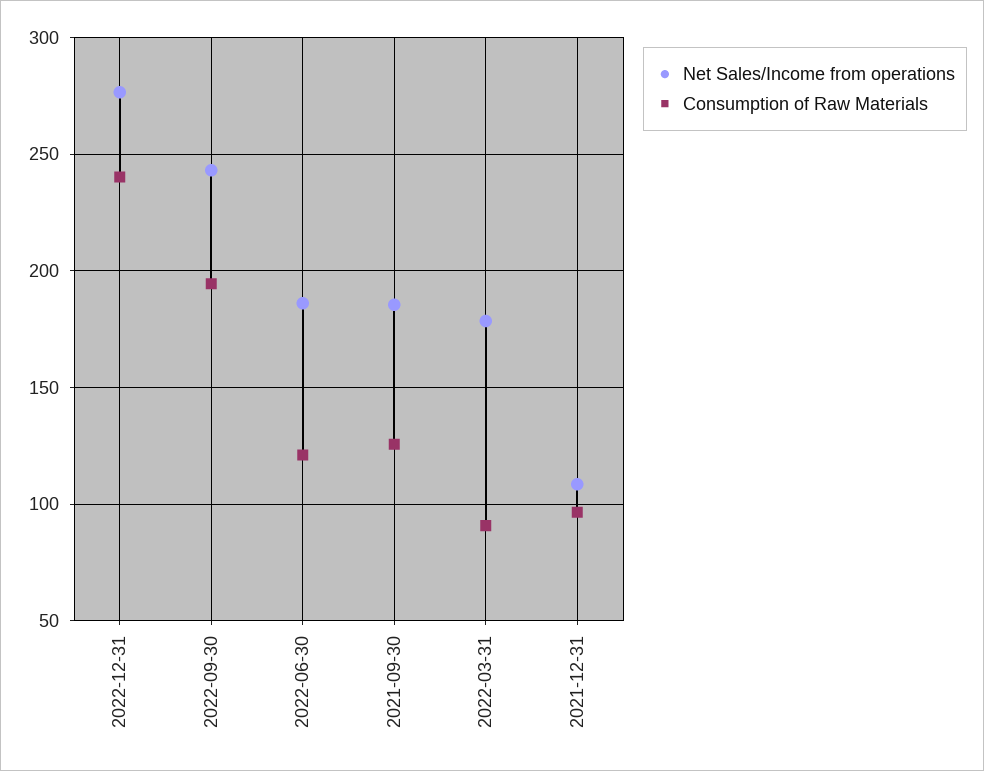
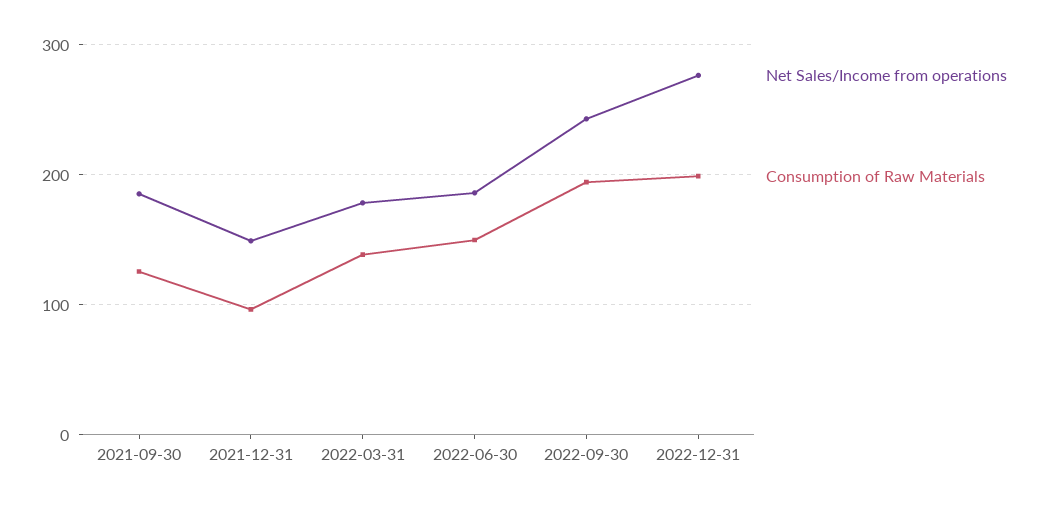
Consumption of Raw Materials, 2022-12-31: 240 -> 200
Consumption of Raw Materials, 2022-06-30: 120 -> 150
Consumption of Raw Materials, 2022-03-31: 90 -> 140
Net Sales/Income from operations, 2021-12-31: 110 -> 150

